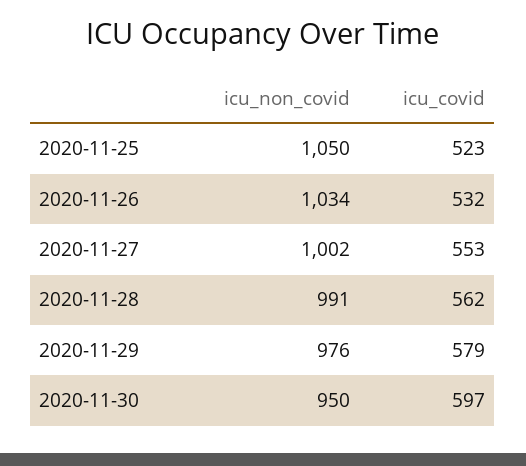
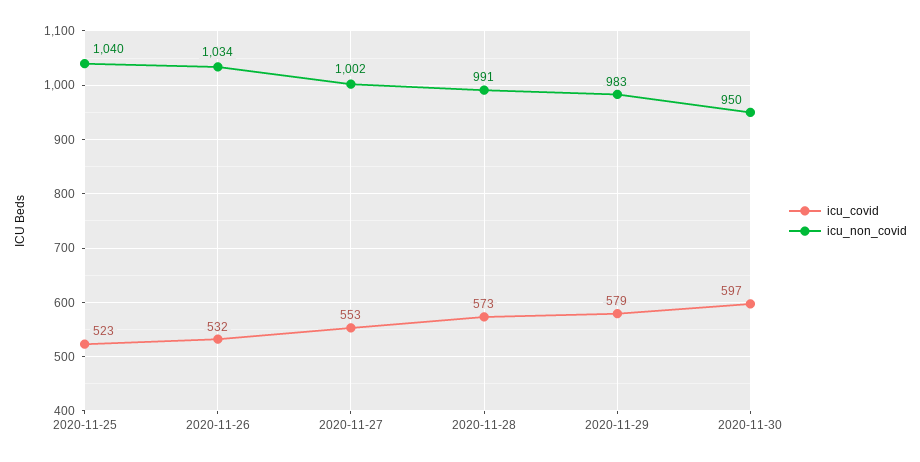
icu_non_covid, 2020-11-25: 1050 -> 1040
icu_covid, 2020-11-28: 562 -> 573
icu_non_covid, 2020-11-29: 976 -> 983

